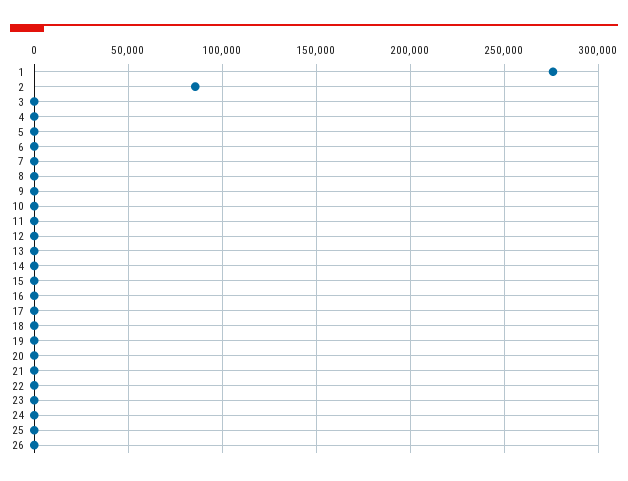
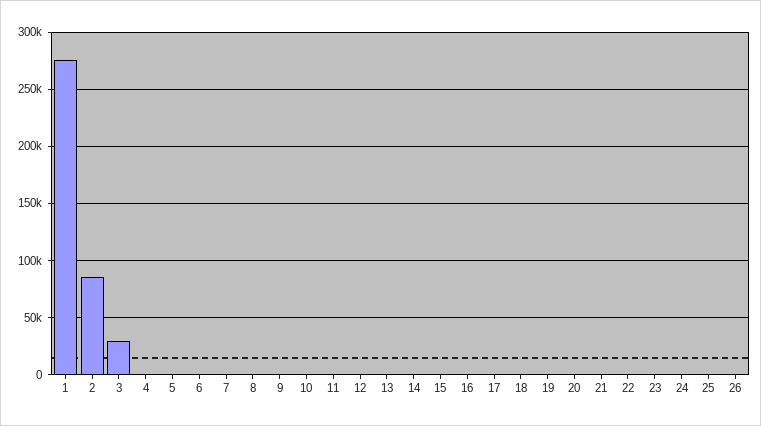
3: 0 -> 30000

